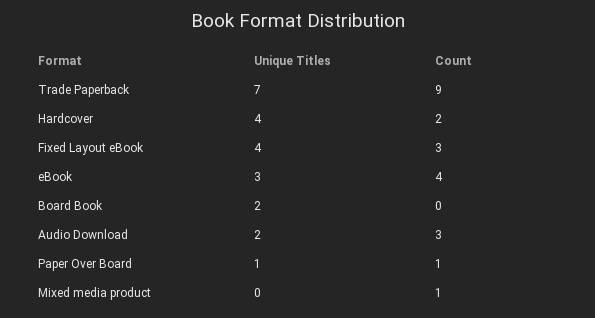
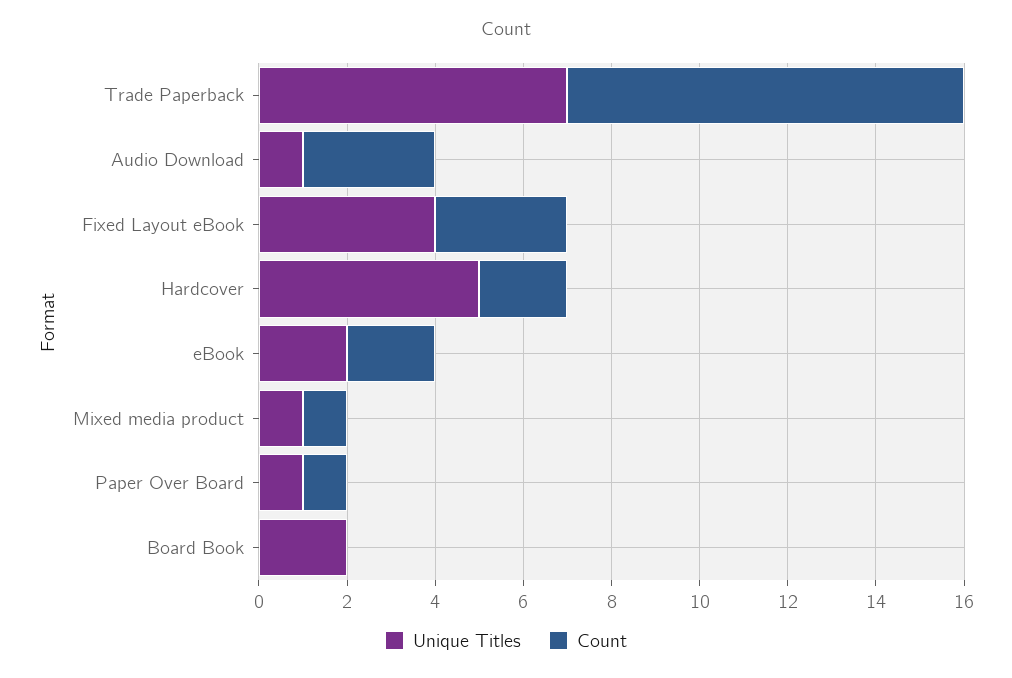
Unique Titles, Hardcover: 4 -> 5
Unique Titles, eBook: 3 -> 2
Count, eBook: 4 -> 2
Unique Titles, Audio Download: 2 -> 1
Unique Titles, Mixed media product: 0 -> 1

